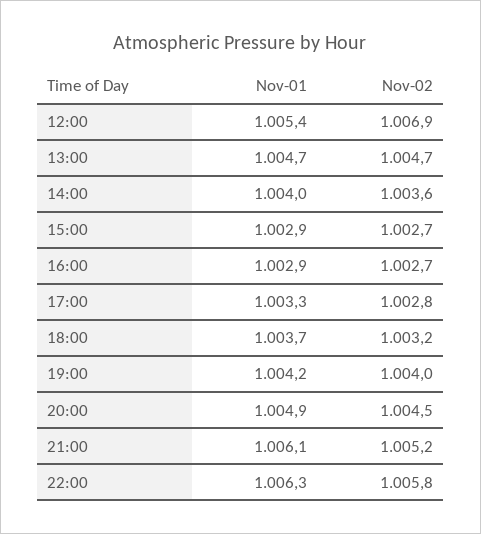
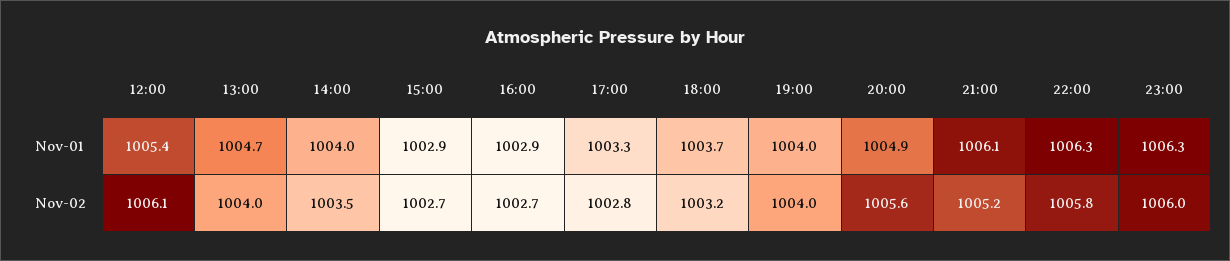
Nov-02, 12:00: 1006.9 -> 1006.1
Nov-02, 13:00: 1004.7 -> 1004
Nov-02, 14:00: 1003.6 -> 1003.5
Nov-01, 19:00: 1004.2 -> 1004
Nov-02, 20:00: 1004.5 -> 1005.6
Nov-01, 23:00: none -> 1006.3
Nov-02, 23:00: none -> 1006

